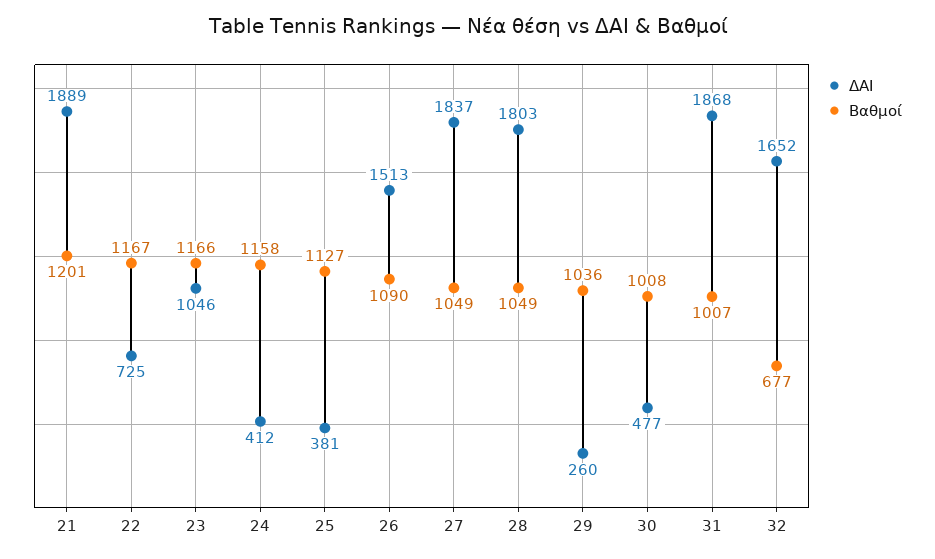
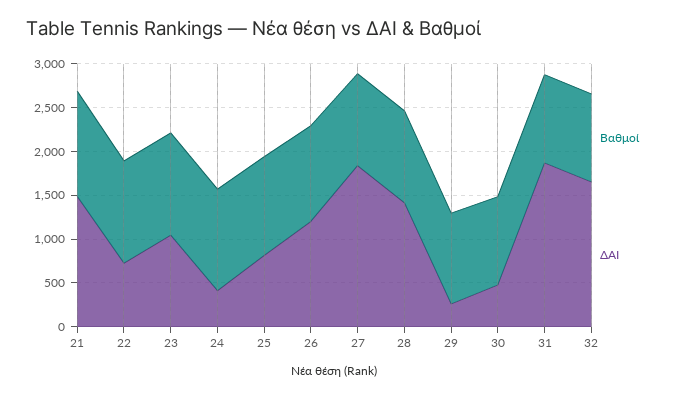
ΔΑΙ, 21: 1889 -> 1500
ΔΑΙ, 25: 381 -> 800
ΔΑΙ, 26: 1513 -> 1200
ΔΑΙ, 28: 1803 -> 1400
Βαθμοί, 32: 677 -> 1000

